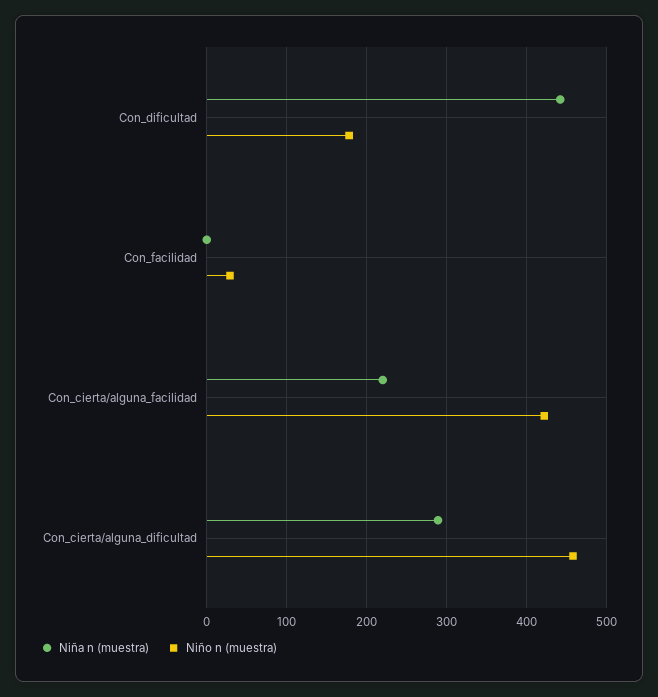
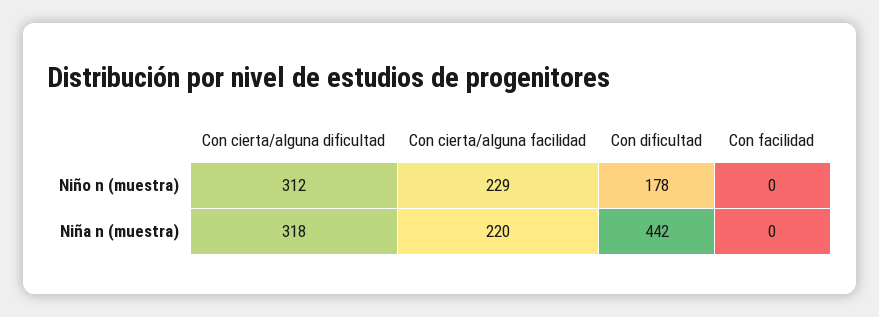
Niño n (muestra), Con_facilidad: 30 -> 0
Niño n (muestra), Con_cierta/alguna_facilidad: 420 -> 229
Niña n (muestra), Con_cierta/alguna_dificultad: 290 -> 318
Niño n (muestra), Con_cierta/alguna_dificultad: 460 -> 312

